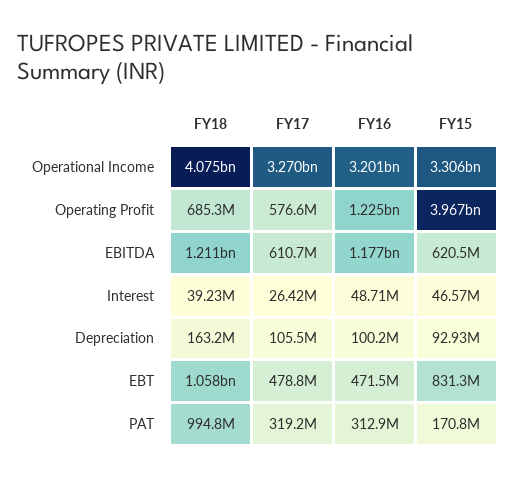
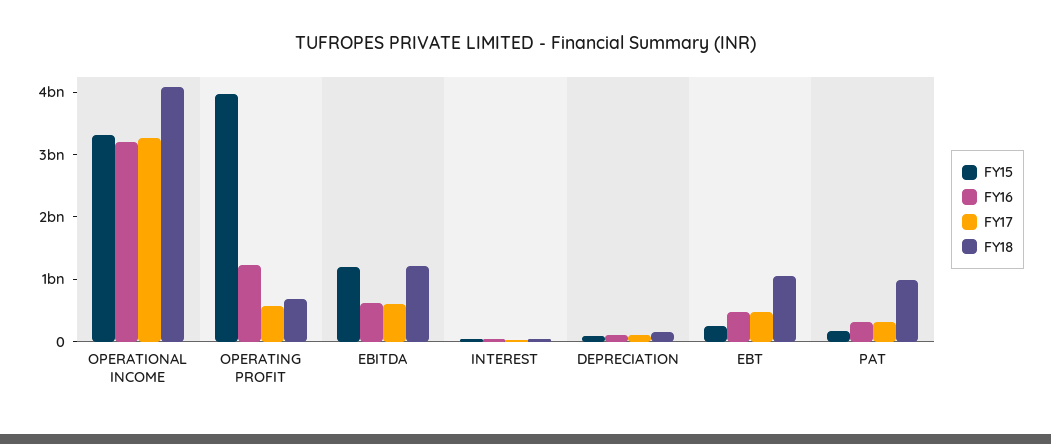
FY16, EBITDA: 1177000000 -> 600000000
FY15, EBITDA: 620500000 -> 1200000000
FY15, EBT: 831300000 -> 200000000

